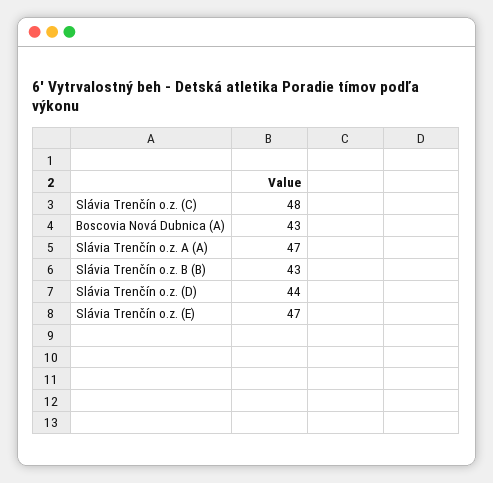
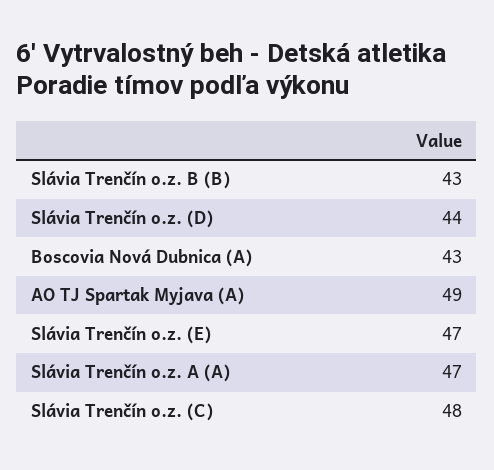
AO TJ Spartak Myjava (A): none -> 49

